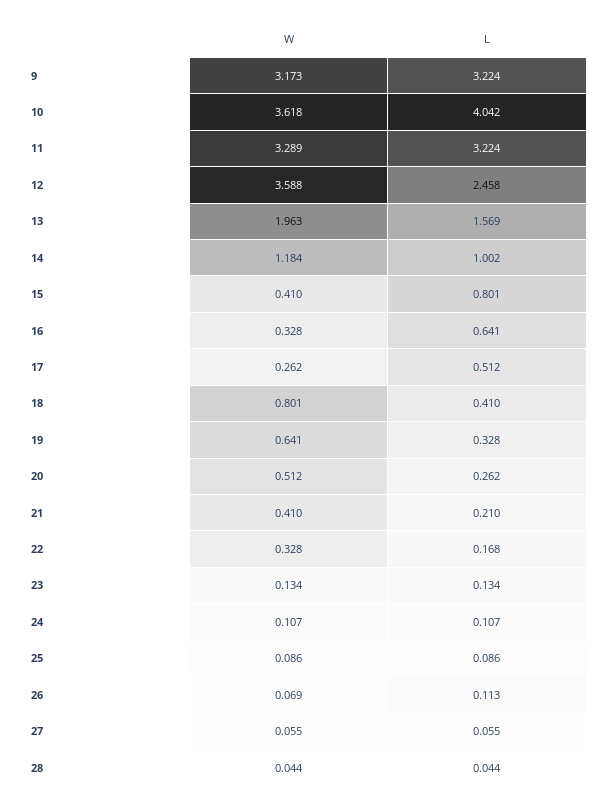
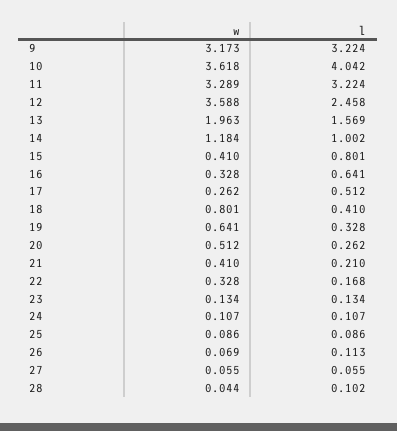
L, 28: 0.044 -> 0.102

